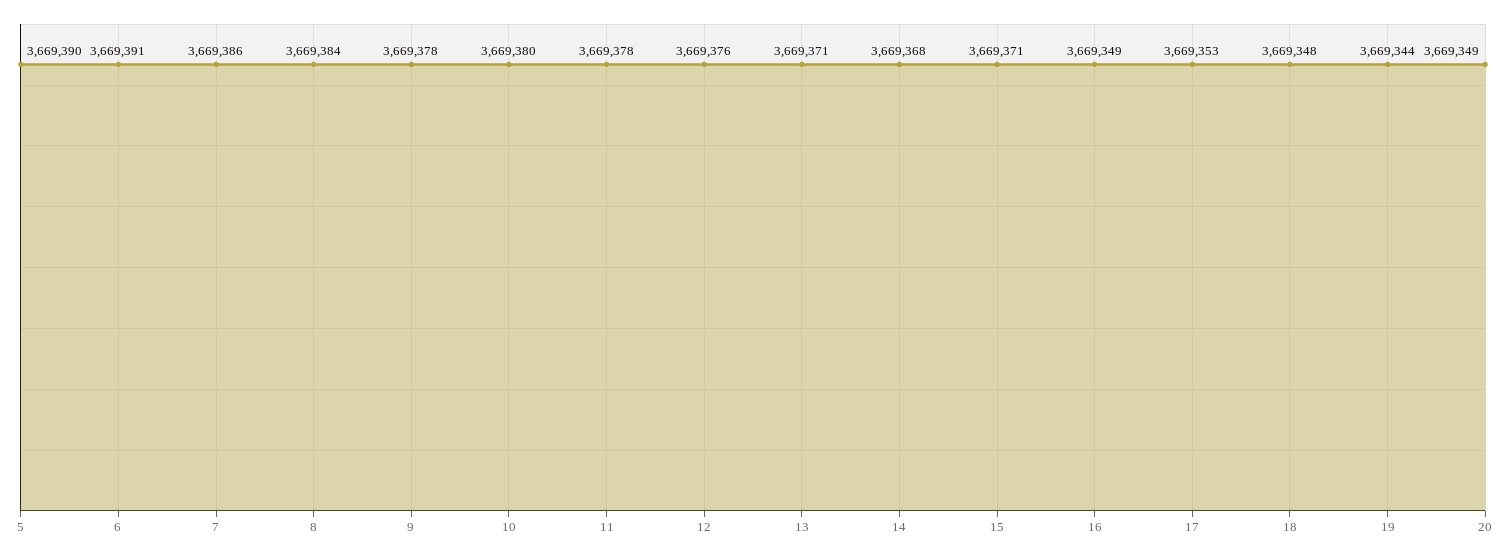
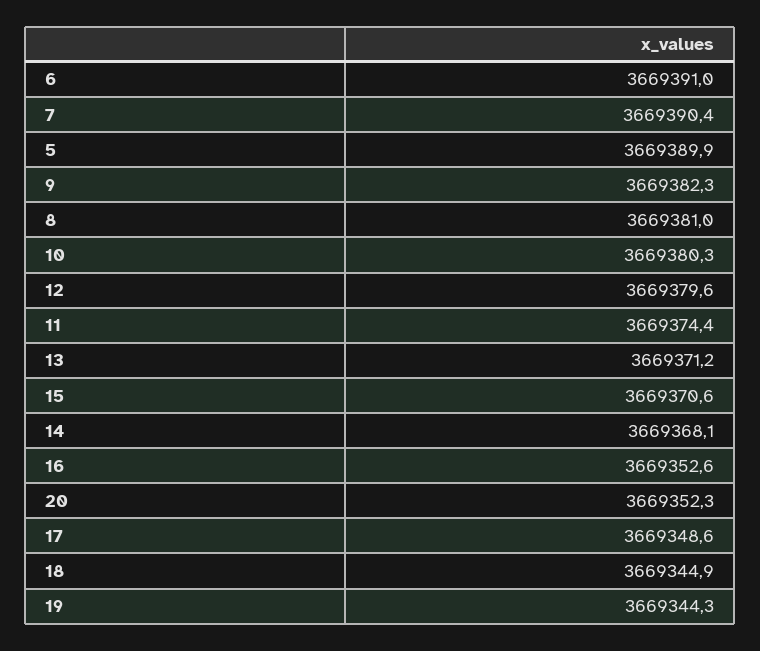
7: 3669386 -> 3669390.4
8: 3669384 -> 3669381
9: 3669378 -> 3669382.3
11: 3669378 -> 3669374.4
12: 3669376 -> 3669379.6
16: 3669349 -> 3669352.6
17: 3669353 -> 3669348.6
18: 3669348 -> 3669344.9
20: 3669349 -> 3669352.3

